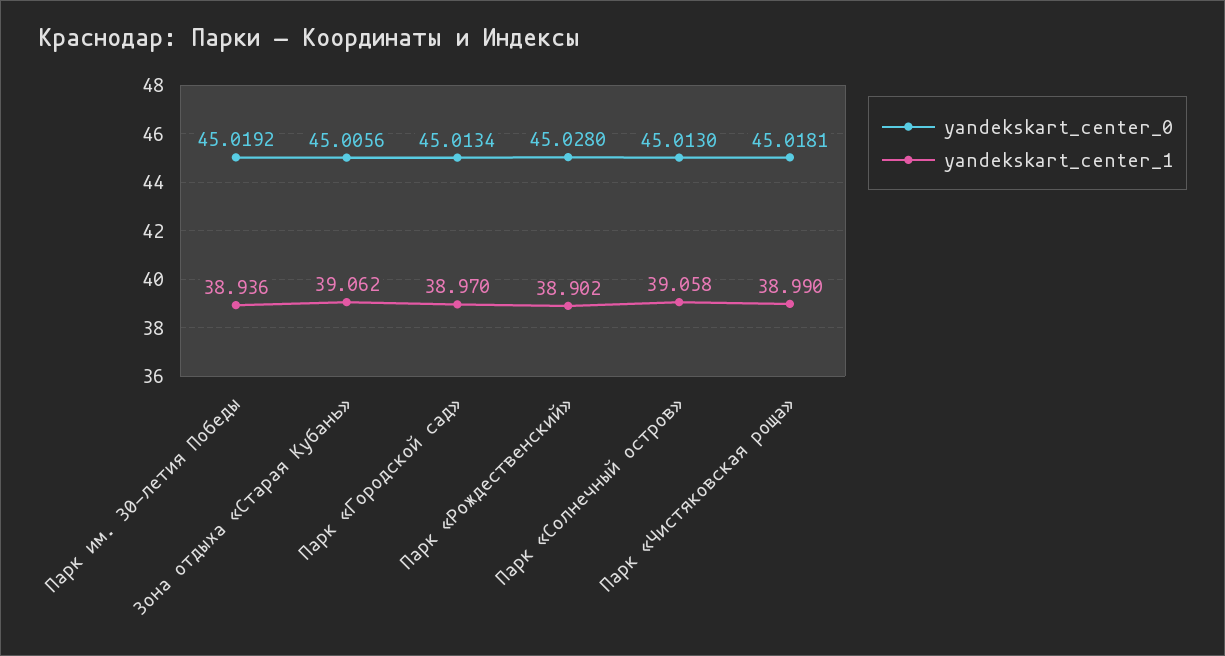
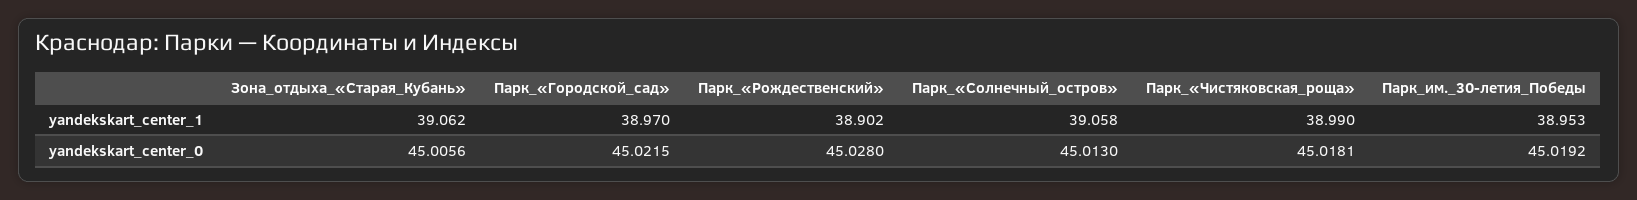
yandekskart_center_1, Парк им. 30-летия Победы: 38.936 -> 38.953
yandekskart_center_0, Парк «Городской сад»: 45.0134 -> 45.0215

